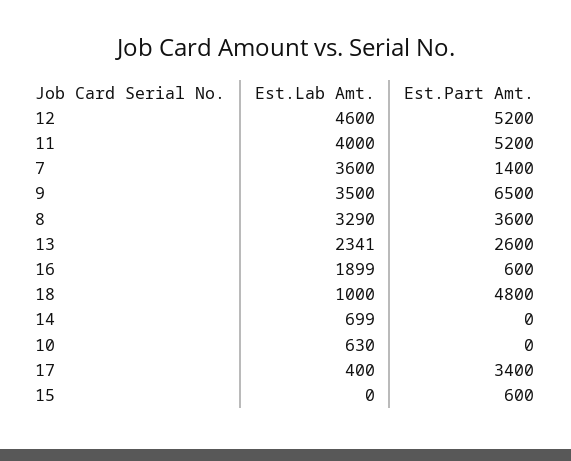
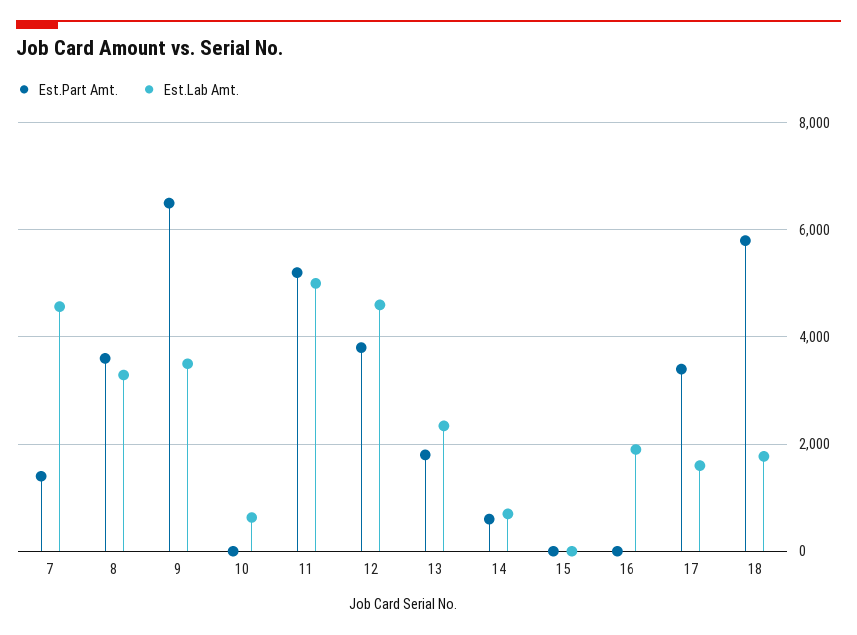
Est.Part Amt., 12: 5200 -> 3800
Est.Lab Amt., 11: 4000 -> 5000
Est.Lab Amt., 7: 3600 -> 4600
Est.Part Amt., 13: 2600 -> 1800
Est.Part Amt., 16: 600 -> 0
Est.Lab Amt., 18: 1000 -> 1800
Est.Part Amt., 18: 4800 -> 5800
Est.Part Amt., 14: 0 -> 600
Est.Lab Amt., 17: 400 -> 1600
Est.Part Amt., 15: 600 -> 0

